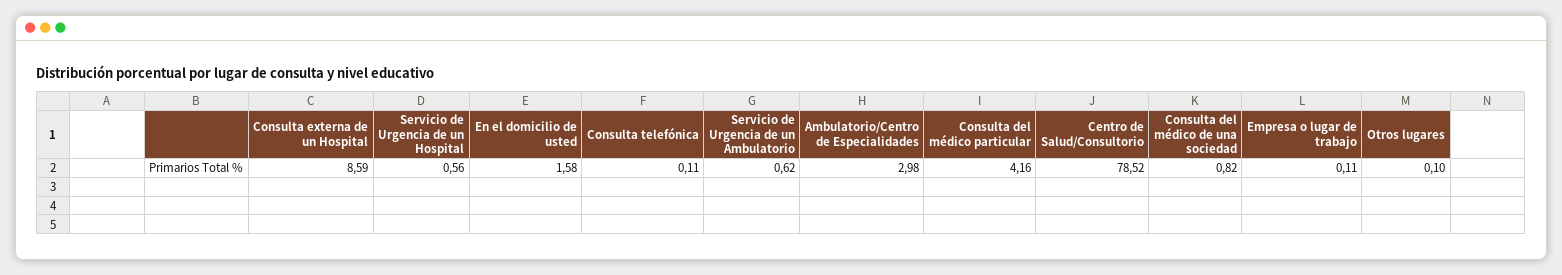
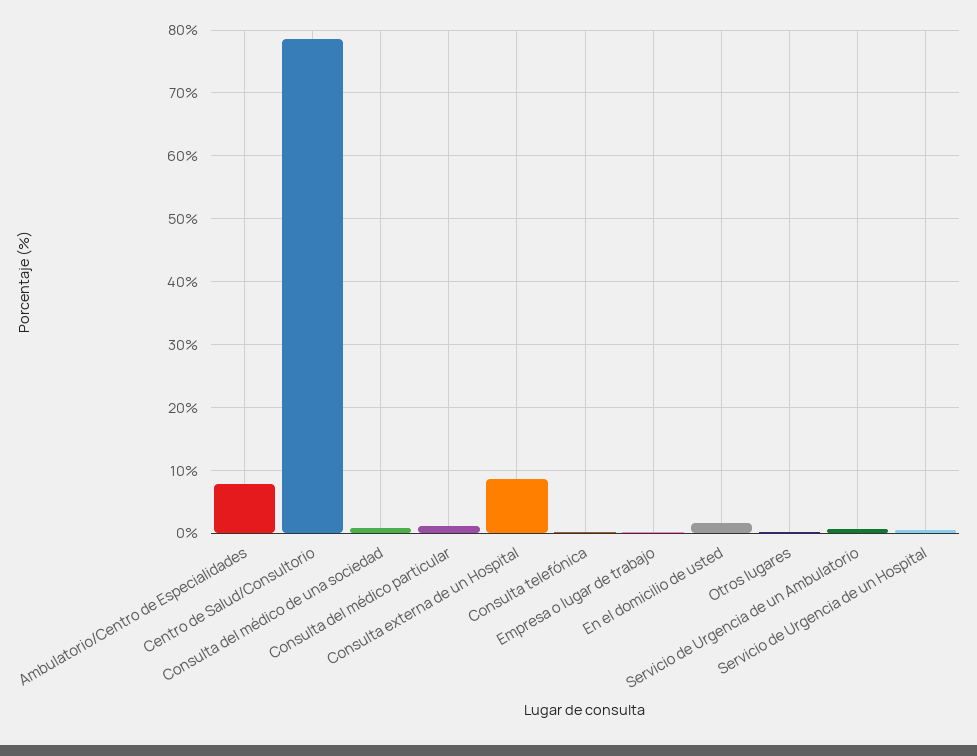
Ambulatorio/Centro de Especialidades: 2.98 -> 8
Consulta del médico particular: 4.16 -> 1

